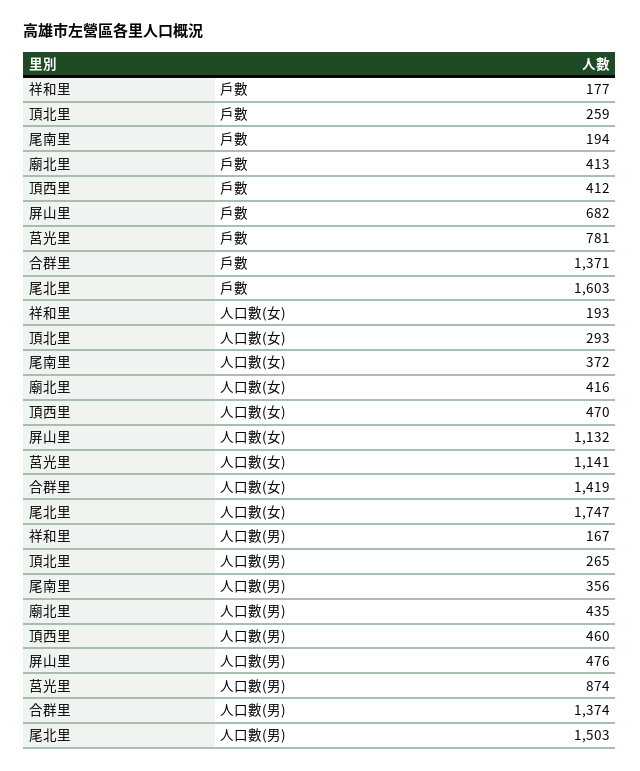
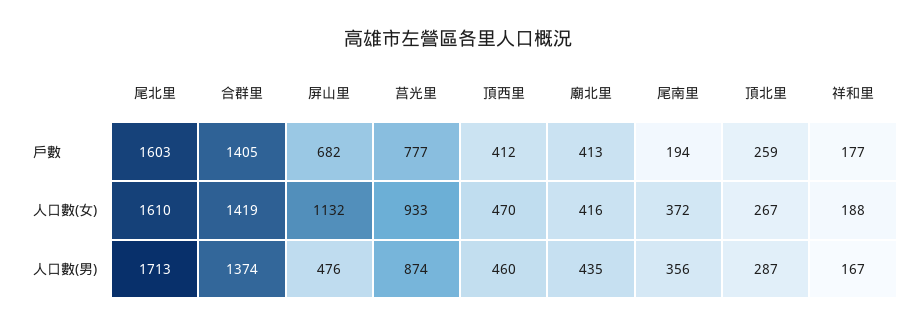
莒光里, 戶數: 781 -> 777
合群里, 戶數: 1371 -> 1405
祥和里, 人口數(女): 193 -> 188
頂北里, 人口數(女): 293 -> 267
莒光里, 人口數(女): 1141 -> 933
尾北里, 人口數(女): 1747 -> 1610
頂北里, 人口數(男): 265 -> 287
尾北里, 人口數(男): 1503 -> 1713

